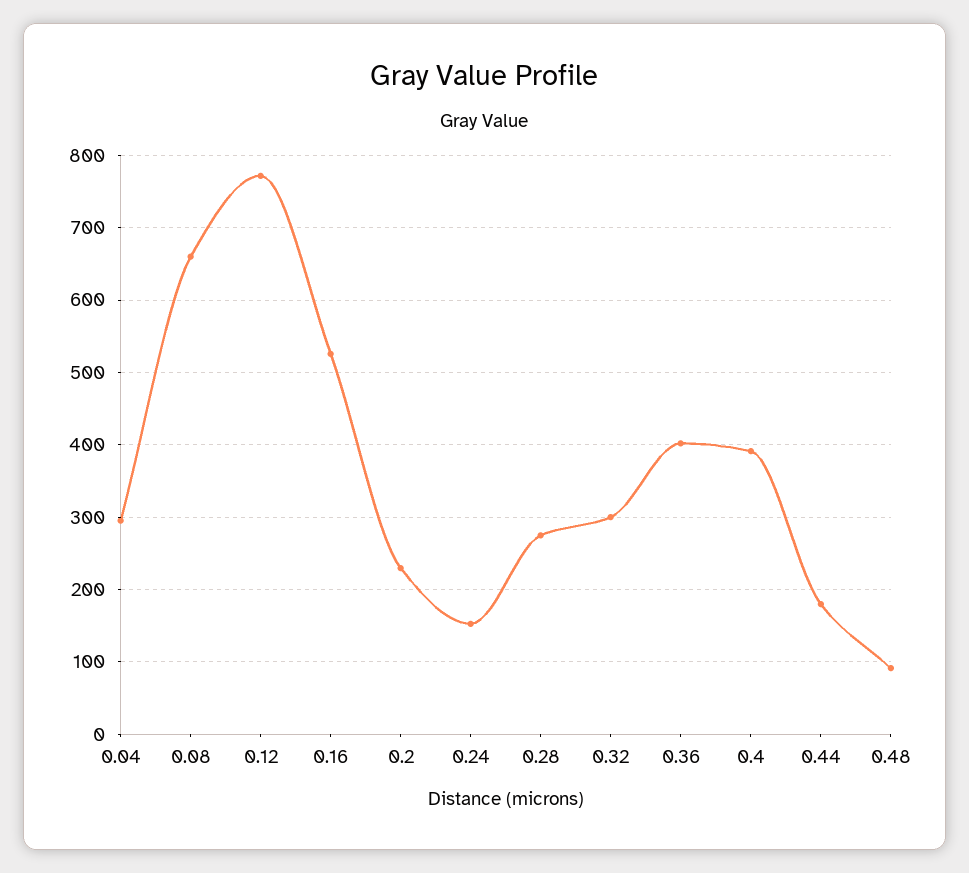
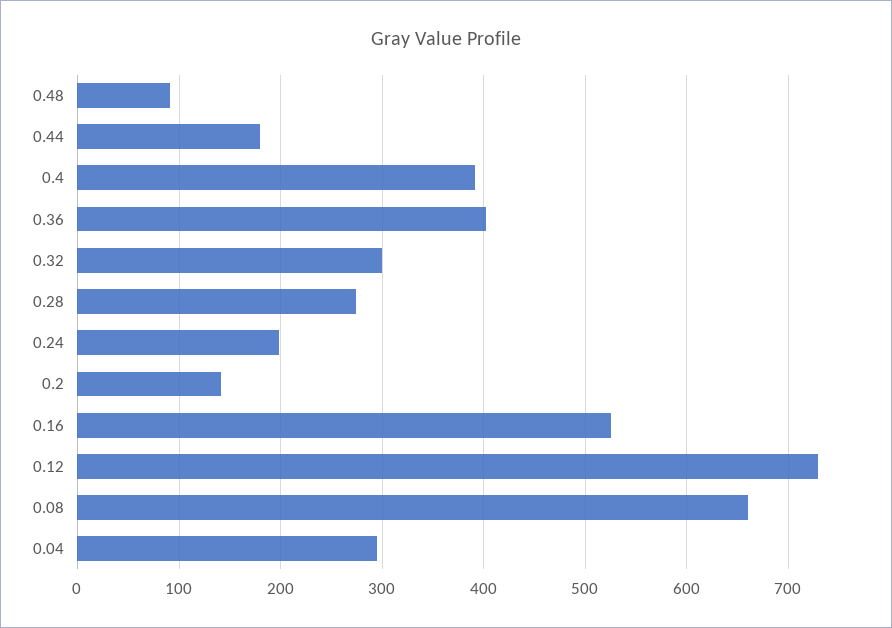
0.12: 770 -> 730
0.2: 230 -> 140
0.24: 150 -> 200

